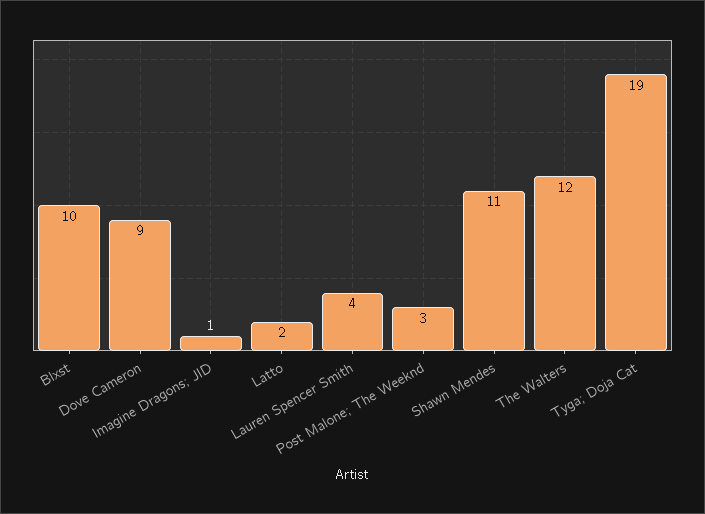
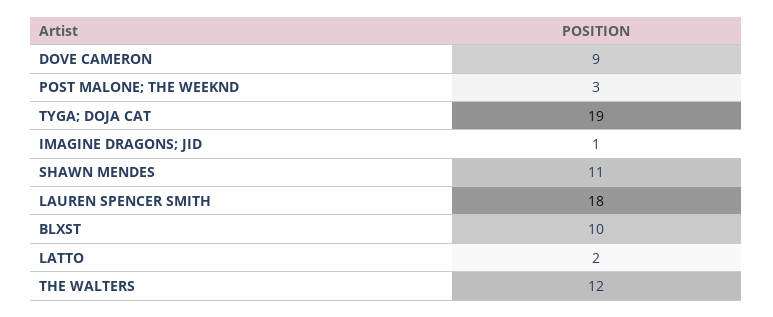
Lauren Spencer Smith: 4 -> 18

